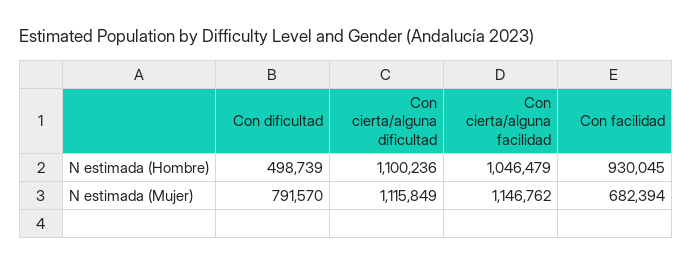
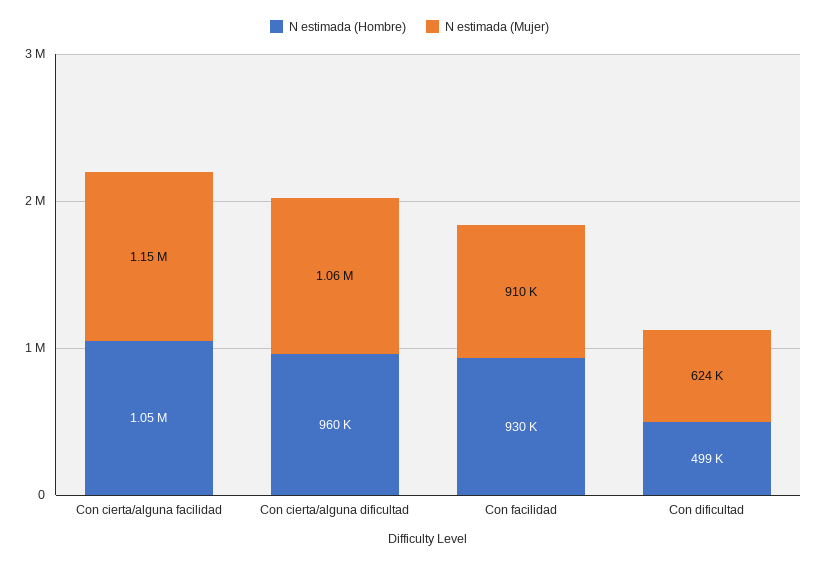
N estimada (Hombre), Con cierta/alguna dificultad: 1100236 -> 960000
N estimada (Mujer), Con dificultad: 791570 -> 624000
N estimada (Mujer), Con cierta/alguna dificultad: 1115849 -> 1060000
N estimada (Mujer), Con facilidad: 682394 -> 910000

